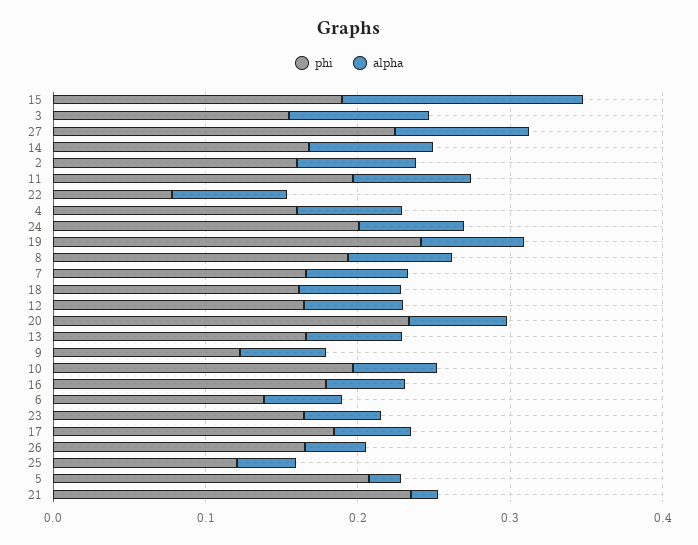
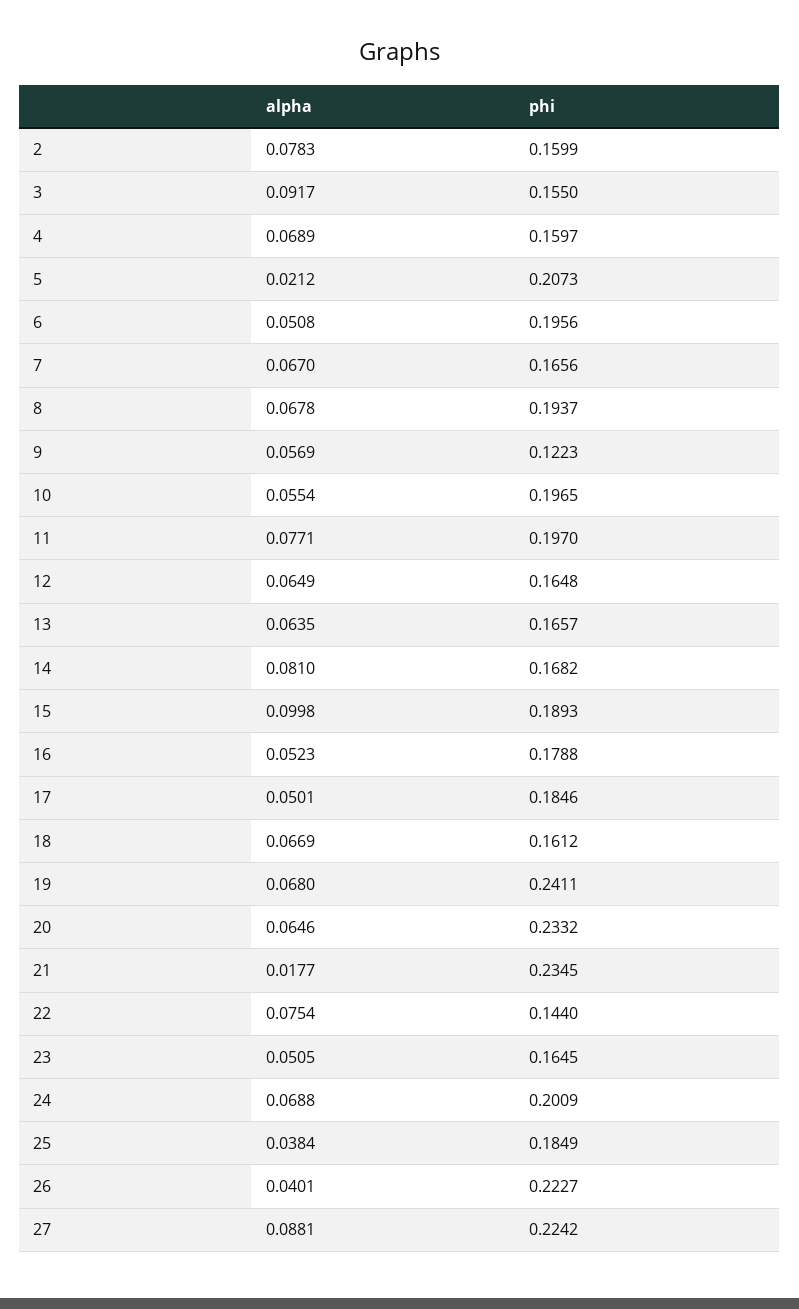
alpha, 15: 0.16 -> 0.0998
phi, 22: 0.08 -> 0.144
phi, 6: 0.14 -> 0.1956
phi, 26: 0.16 -> 0.2227
phi, 25: 0.12 -> 0.1849

